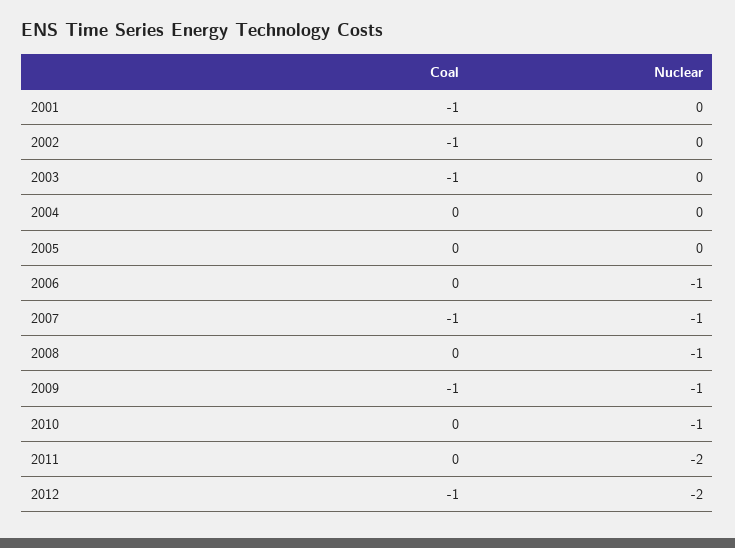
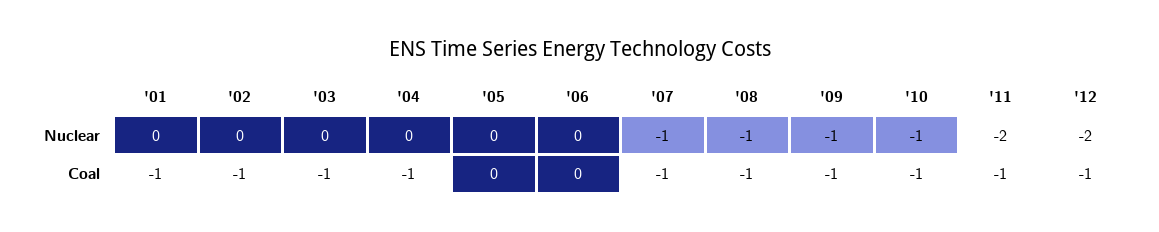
Coal, 2004: 0 -> -1
Nuclear, 2006: -1 -> 0
Coal, 2008: 0 -> -1
Coal, 2010: 0 -> -1
Coal, 2011: 0 -> -1

